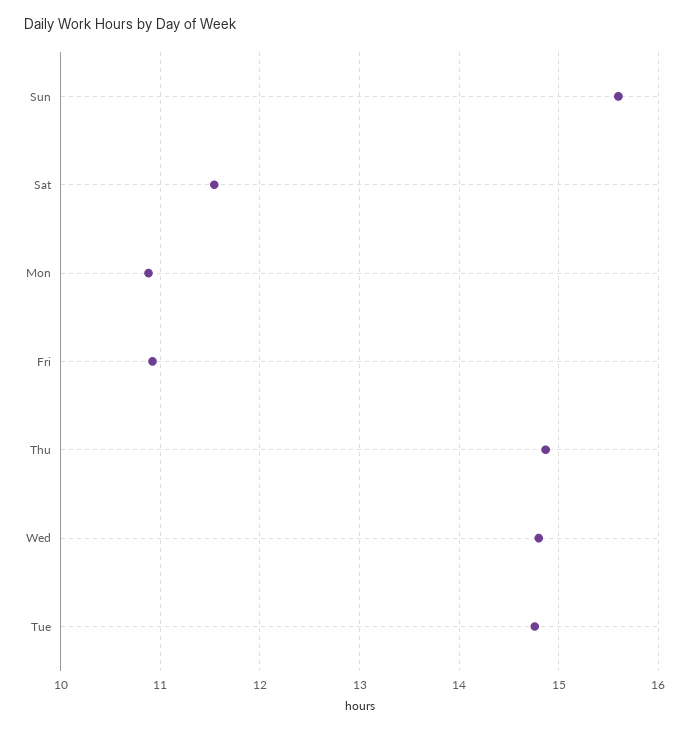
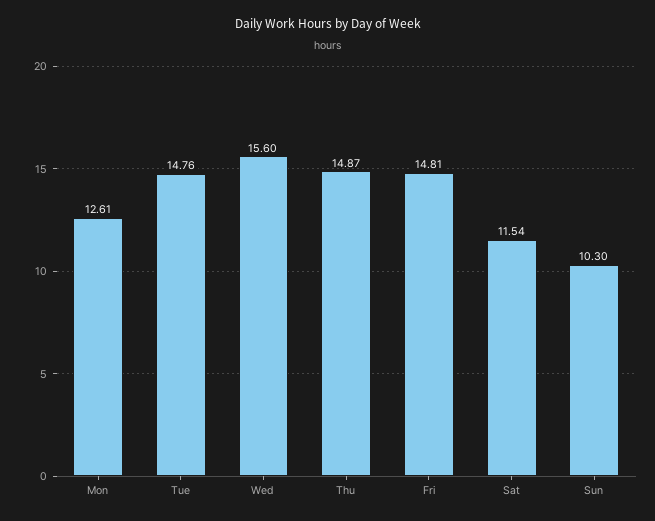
Sun: 15.6 -> 10.3
Mon: 10.9 -> 12.61
Fri: 10.9 -> 14.81
Wed: 14.8 -> 15.6

